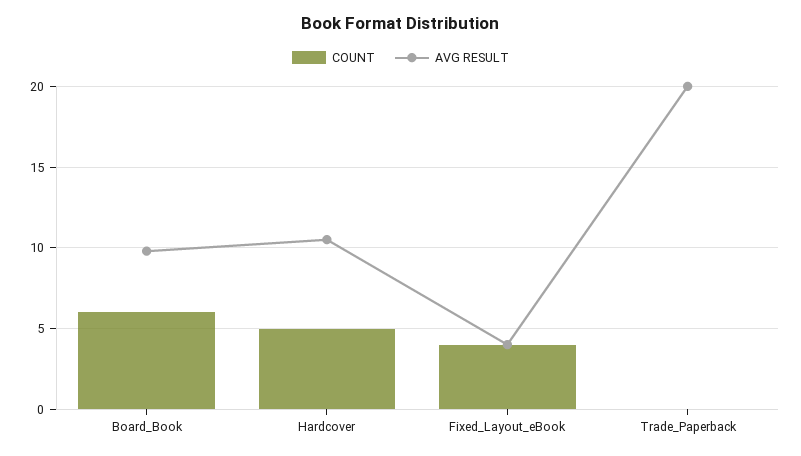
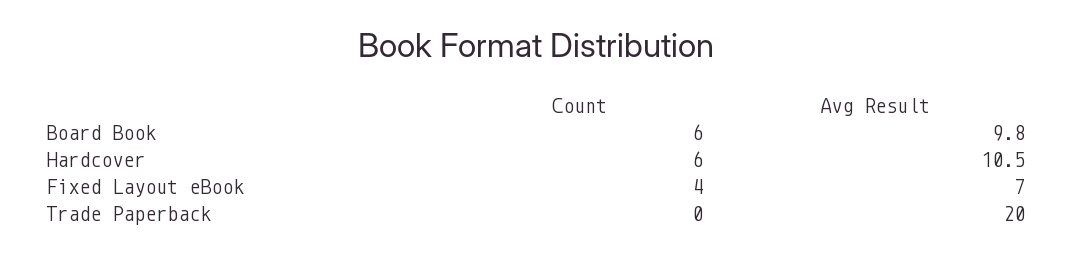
COUNT, Hardcover: 5 -> 6
AVG RESULT, Fixed_Layout_eBook: 4 -> 7

